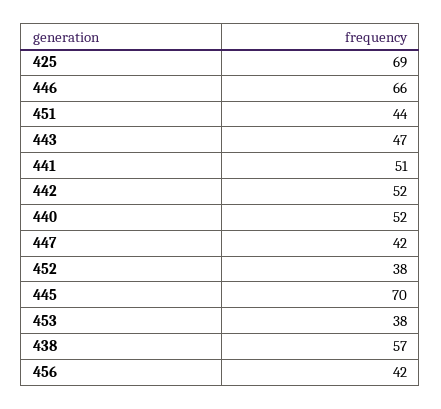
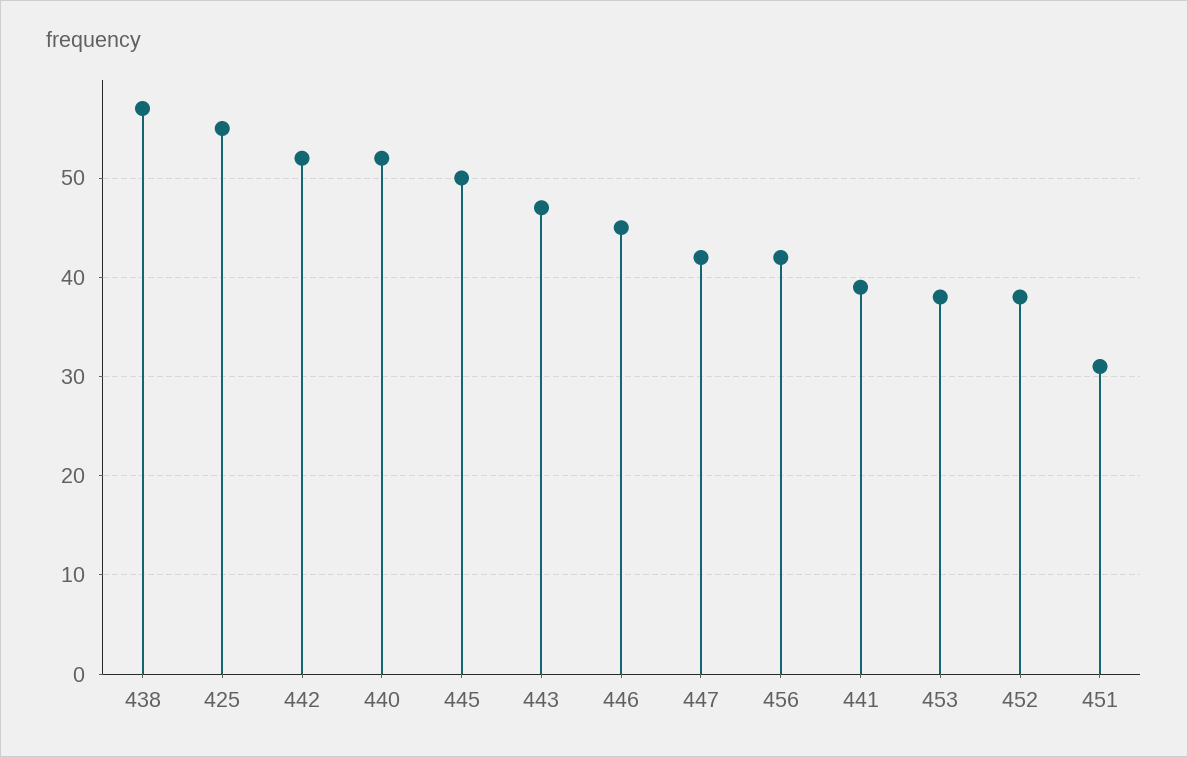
425: 69 -> 55
446: 66 -> 45
451: 44 -> 31
441: 51 -> 39
445: 70 -> 50

